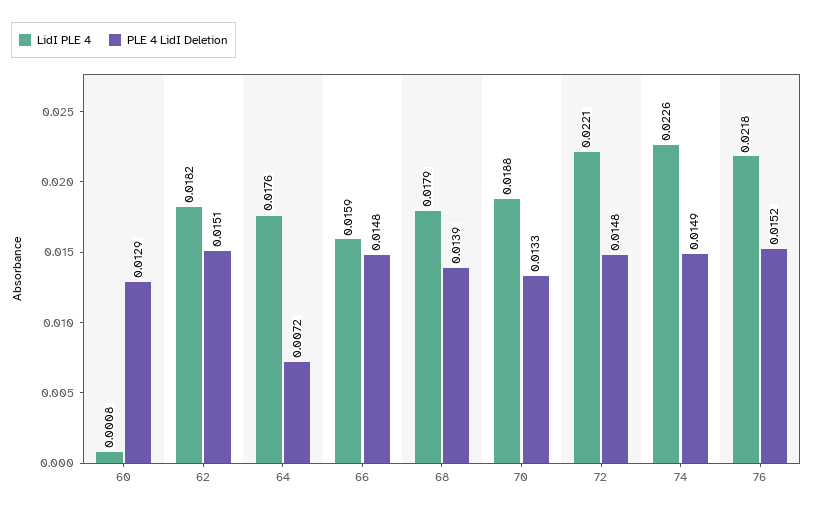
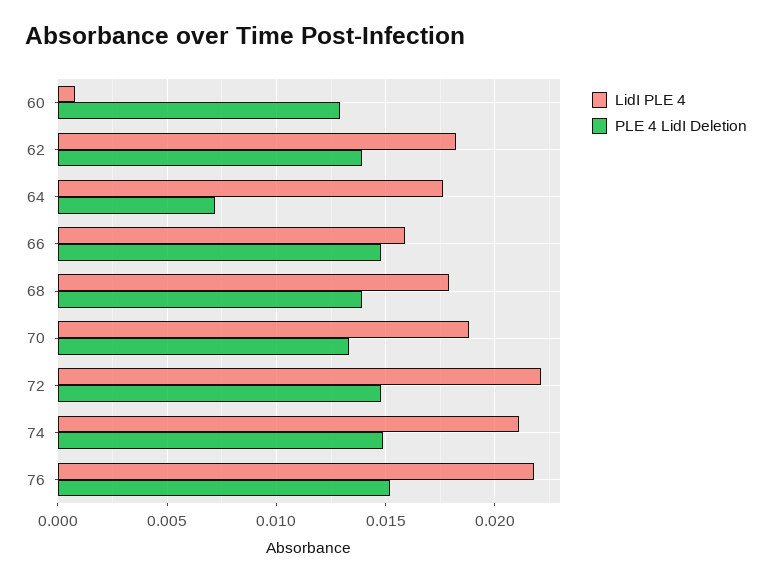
PLE 4 LidI Deletion, 62: 0.0151 -> 0.014
LidI PLE 4, 74: 0.0226 -> 0.021

